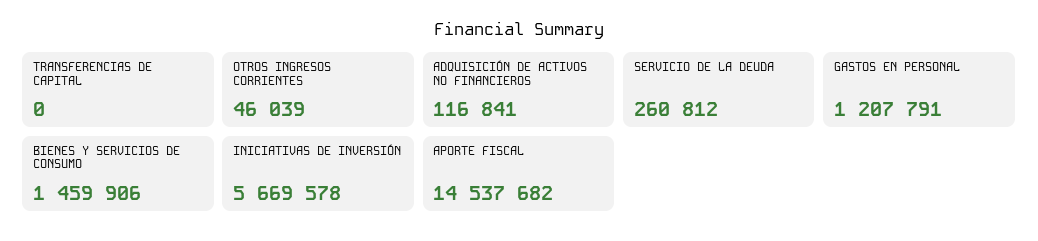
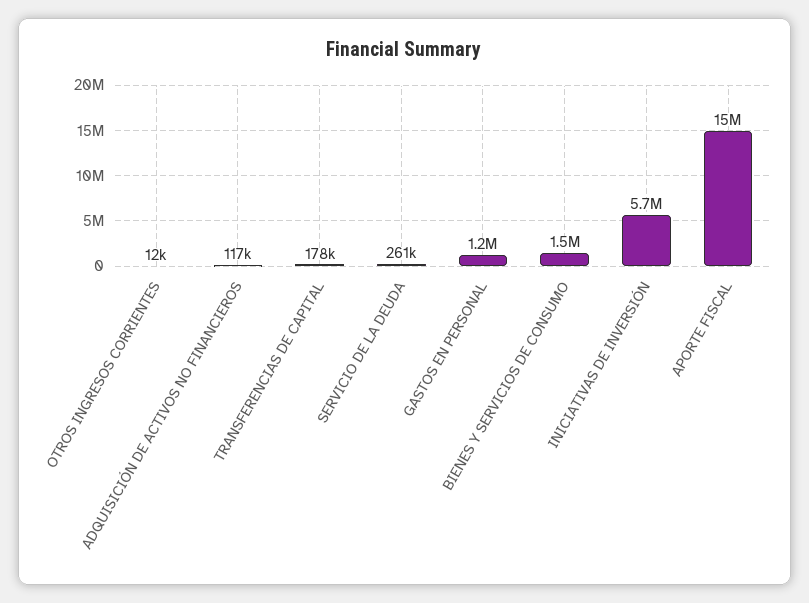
TRANSFERENCIAS DE CAPITAL: 0 -> 178000
OTROS INGRESOS CORRIENTES: 46039 -> 12000

